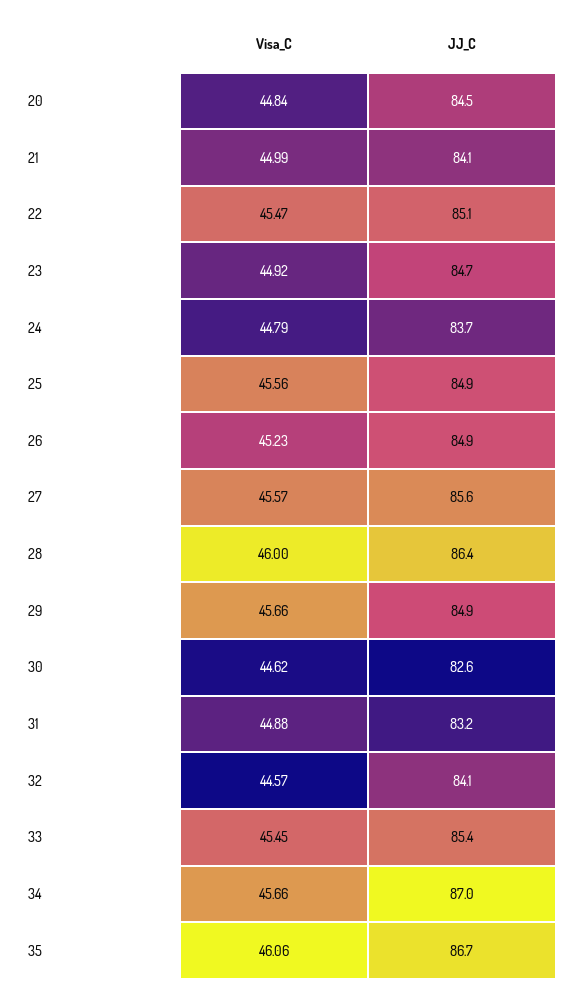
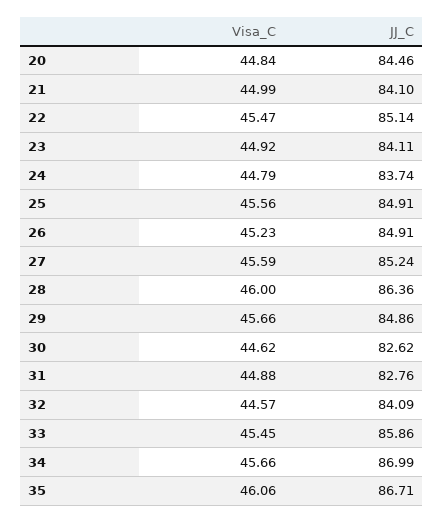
JJ_C, 23: 84.7 -> 84.11
Visa_C, 27: 45.57 -> 45.59
JJ_C, 27: 85.6 -> 85.24
JJ_C, 31: 83.2 -> 82.76
JJ_C, 33: 85.4 -> 85.86

